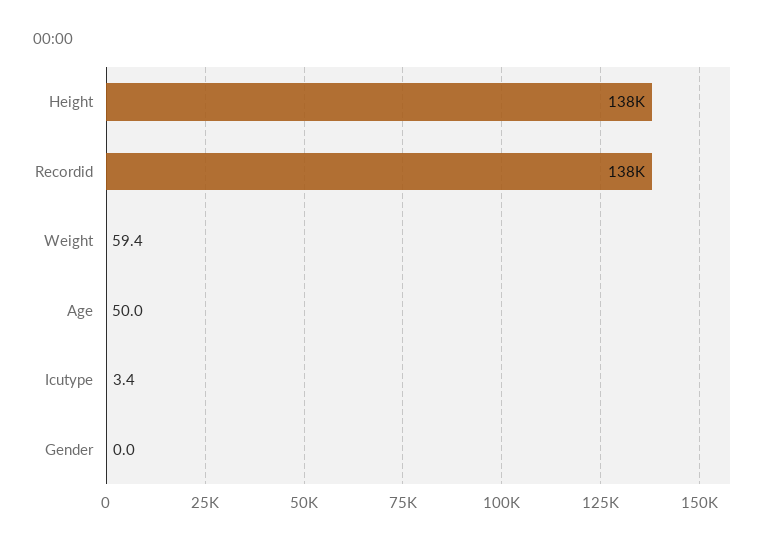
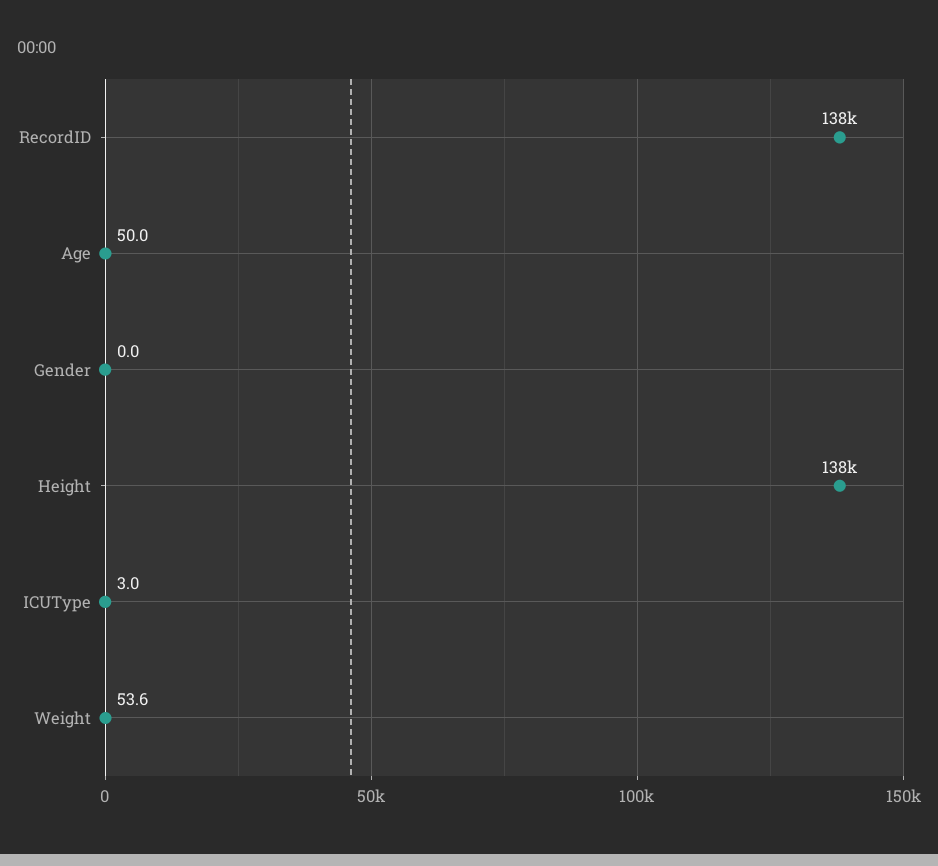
Weight: 59.4 -> 53.6
Icutype: 3.4 -> 3

